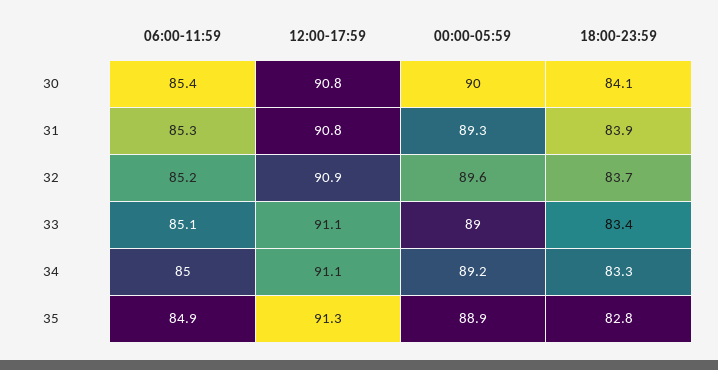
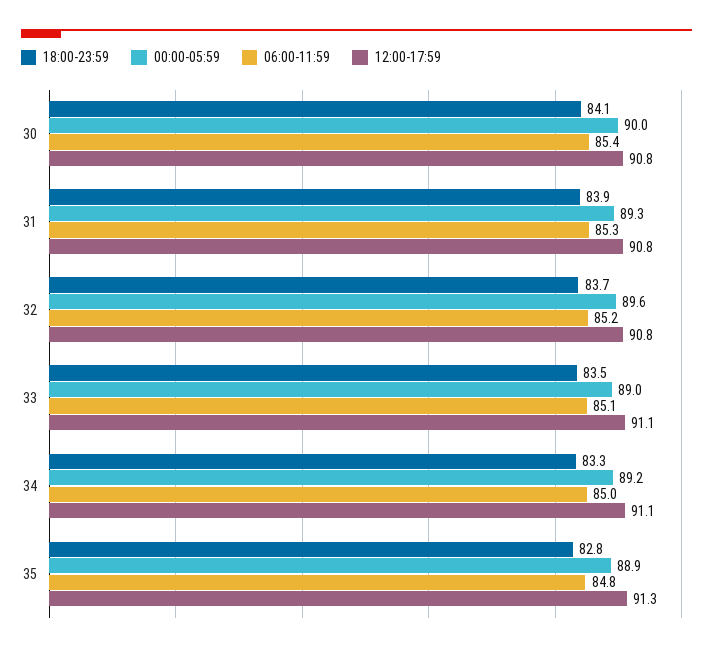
12:00-17:59, 32: 90.9 -> 90.8
18:00-23:59, 33: 83.4 -> 83.5
06:00-11:59, 35: 84.9 -> 84.8

